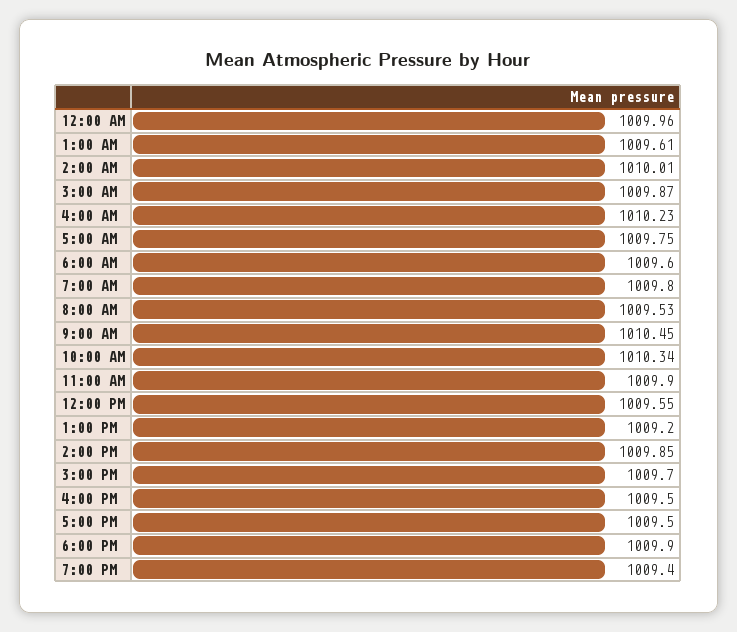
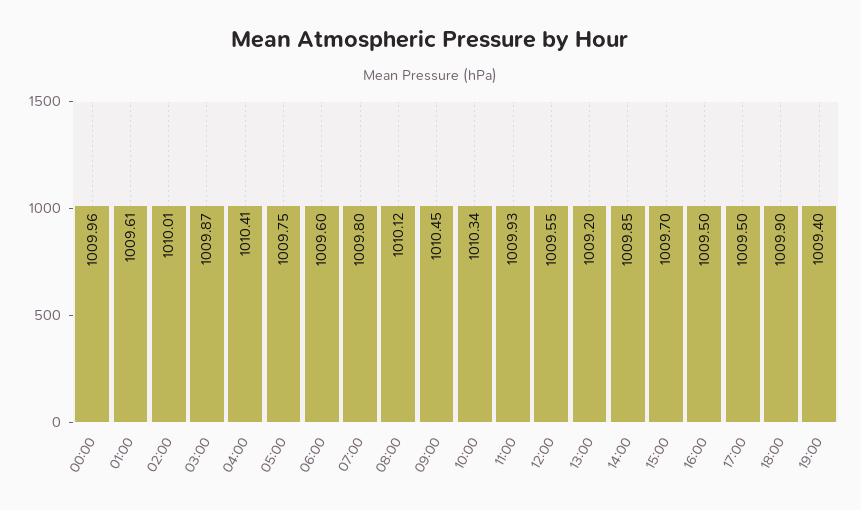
4:00 AM: 1010.23 -> 1010.41
8:00 AM: 1009.53 -> 1010.12
11:00 AM: 1009.9 -> 1009.93

